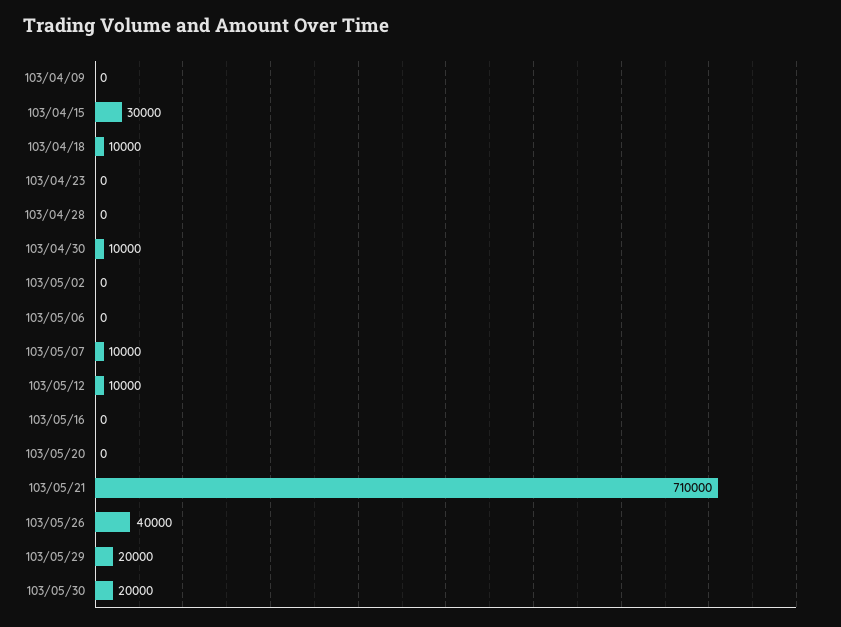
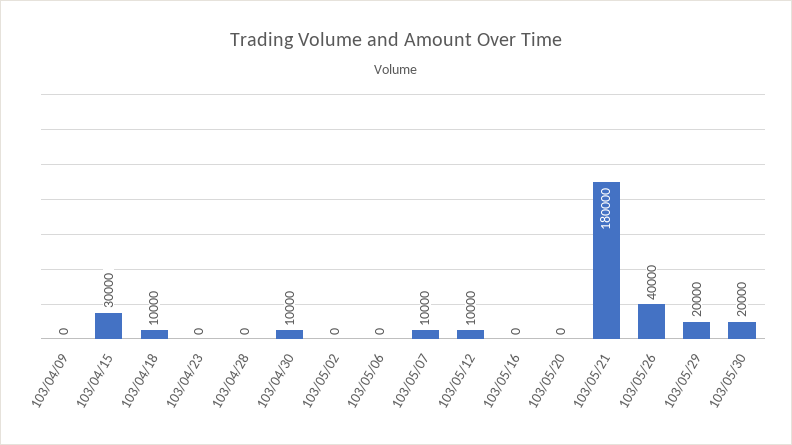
103/05/21: 710000 -> 180000

